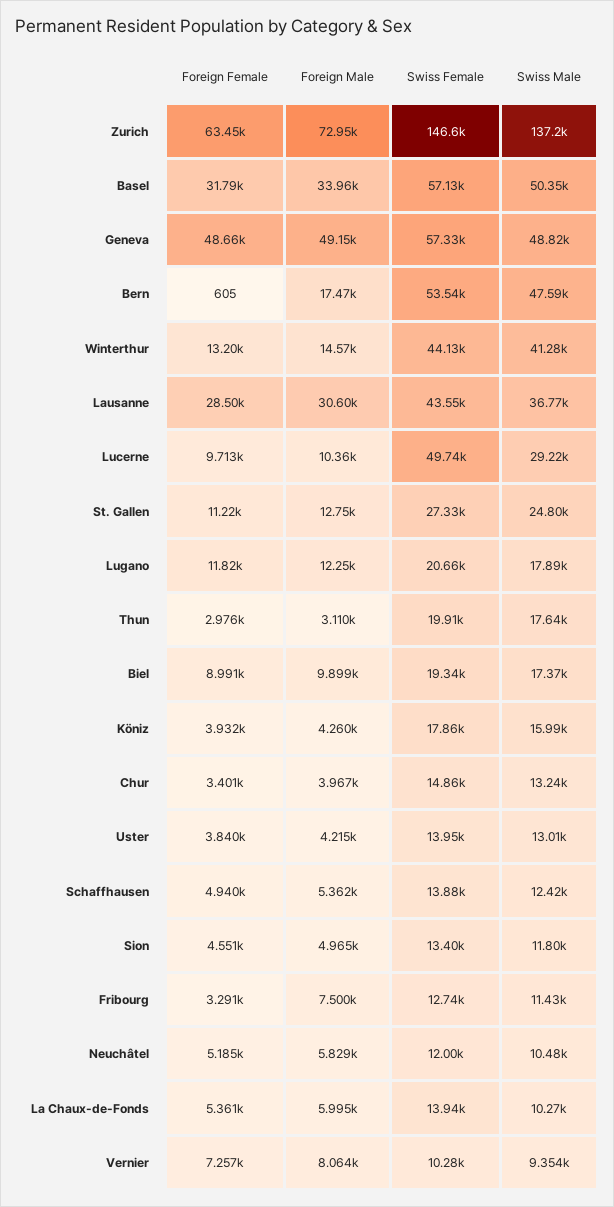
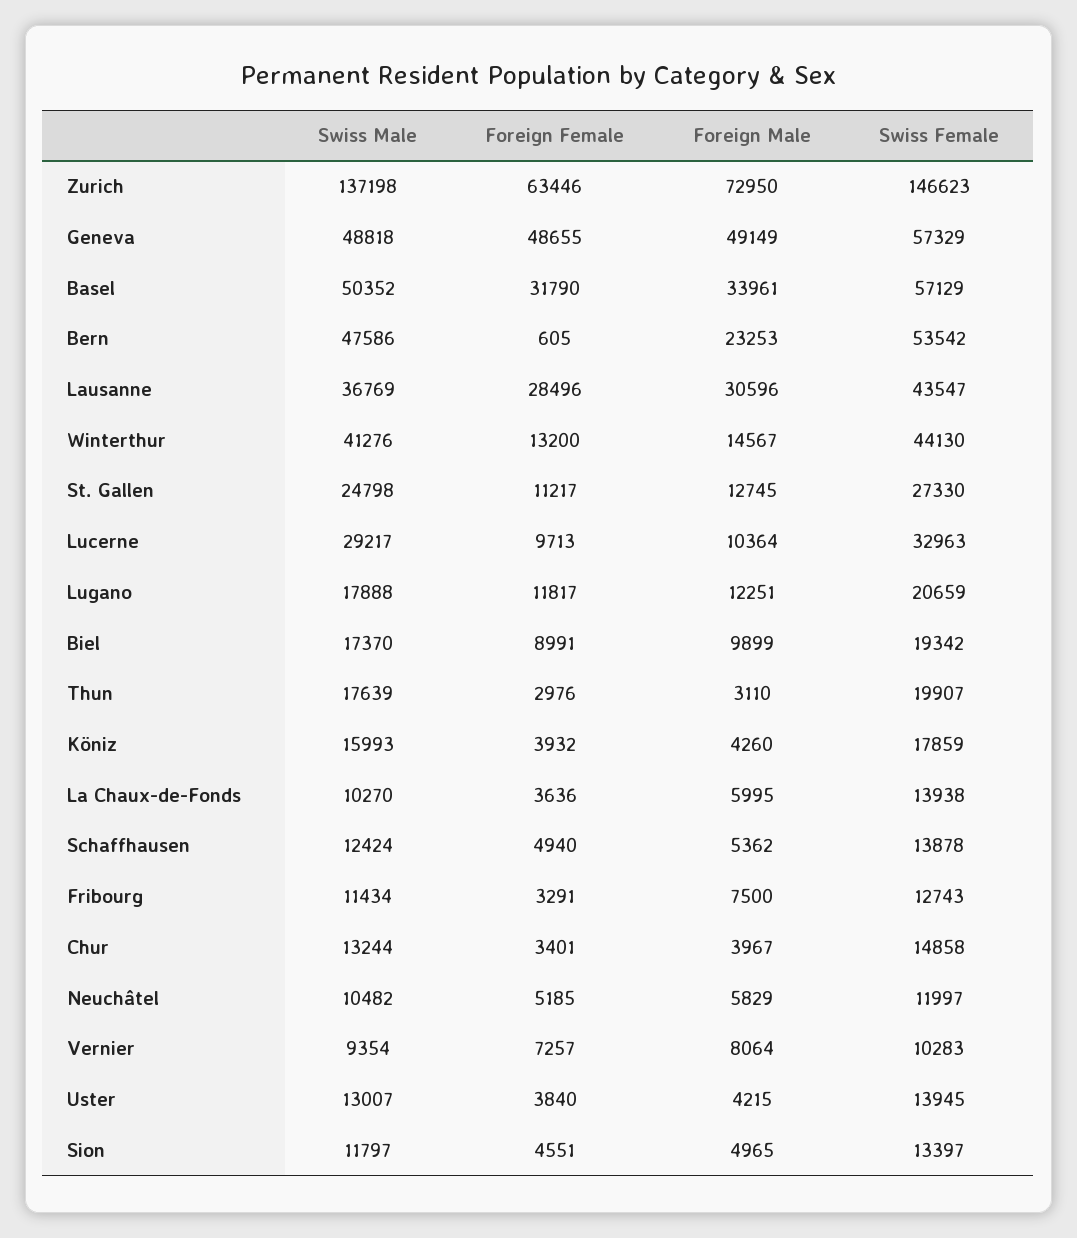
Foreign Male, Bern: 17470 -> 23253
Swiss Female, Lucerne: 49740 -> 32963
Foreign Female, La Chaux-de-Fonds: 5361 -> 3636

